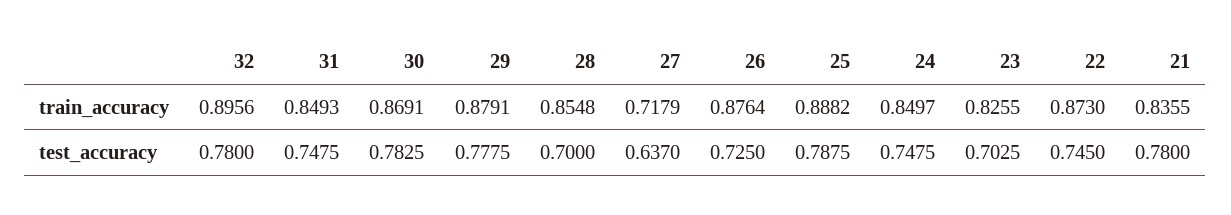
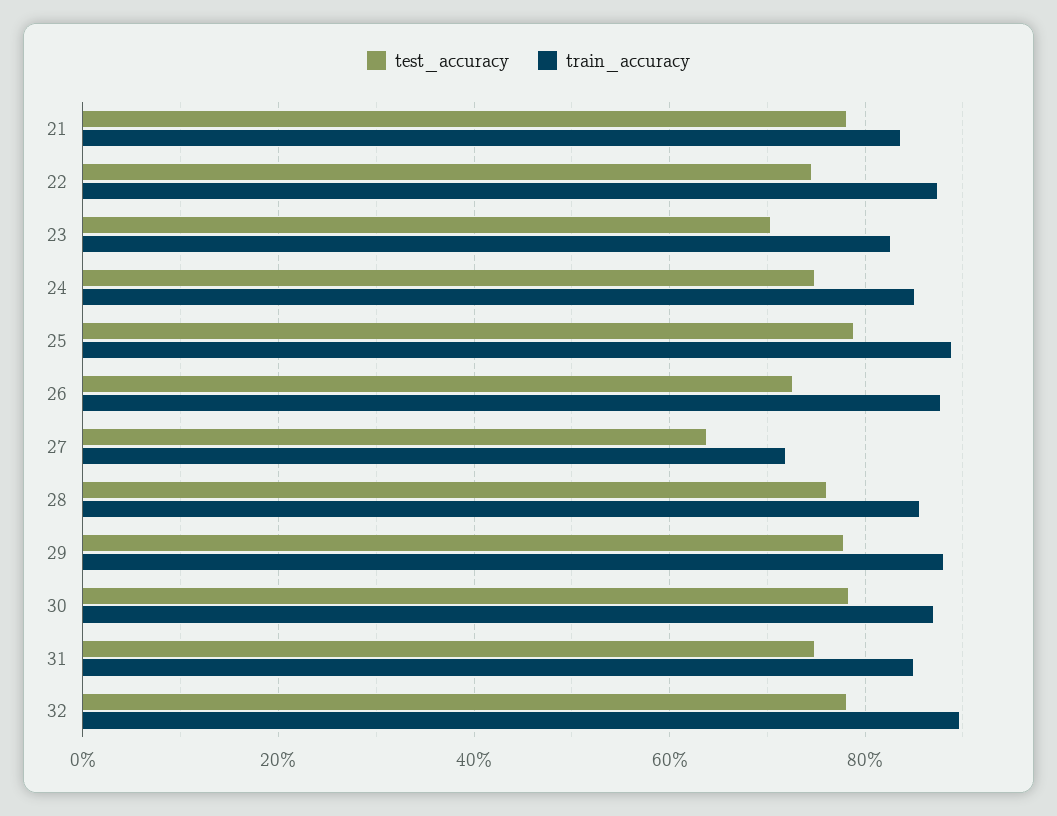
test_accuracy, 28: 0.7 -> 0.76

